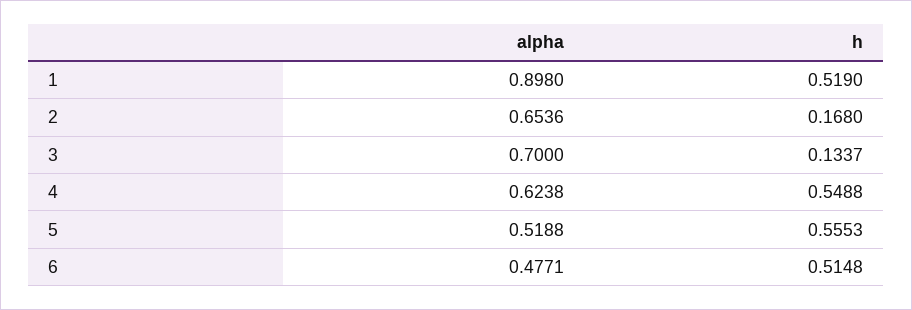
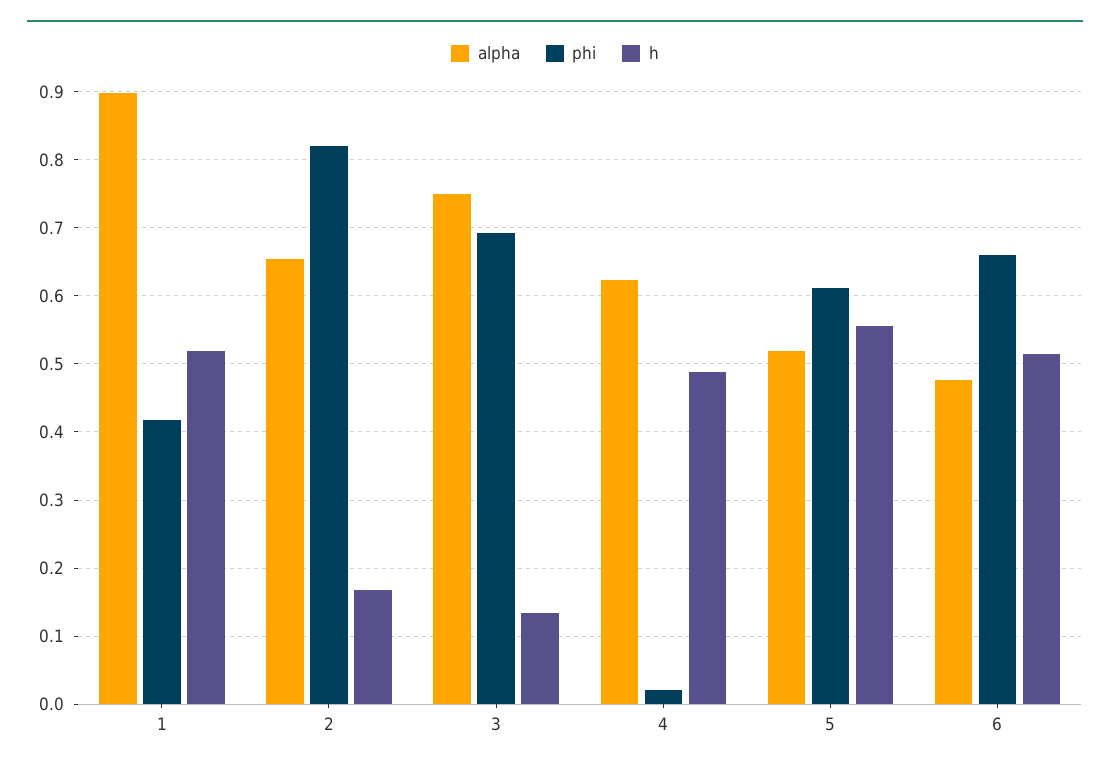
alpha, 3: 0.7 -> 0.75
h, 4: 0.5488 -> 0.49
phi, 1: none -> 0.42
phi, 2: none -> 0.82
phi, 3: none -> 0.69
phi, 4: none -> 0.02
phi, 5: none -> 0.61
phi, 6: none -> 0.66

